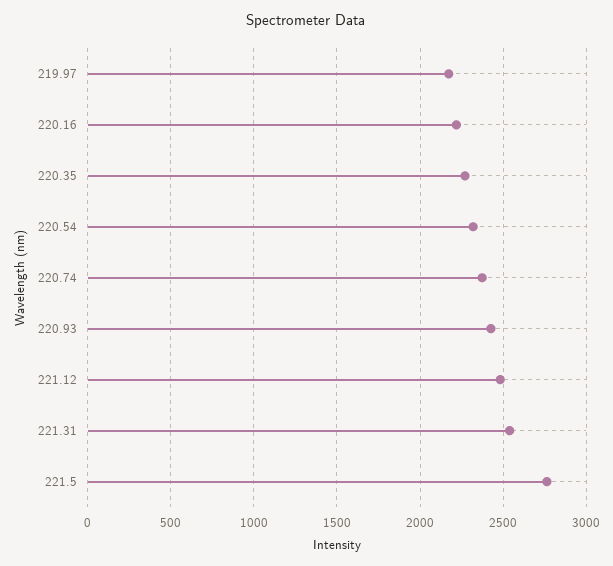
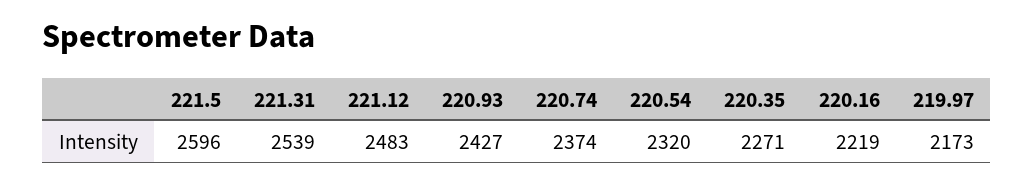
221.5: 2750 -> 2596

